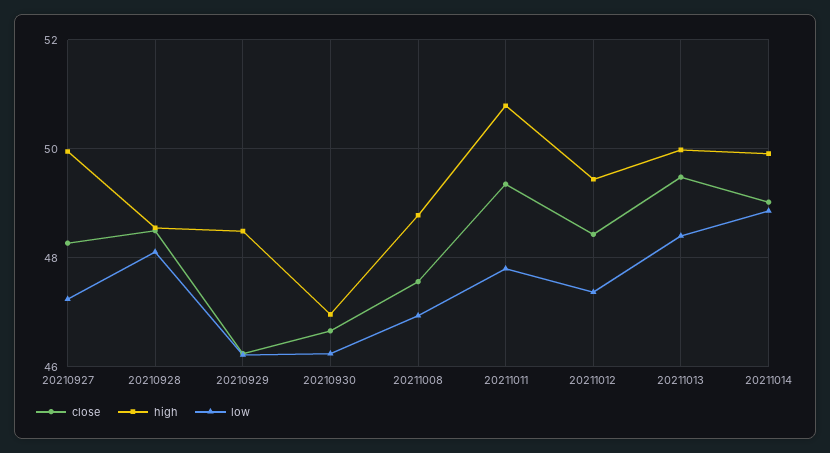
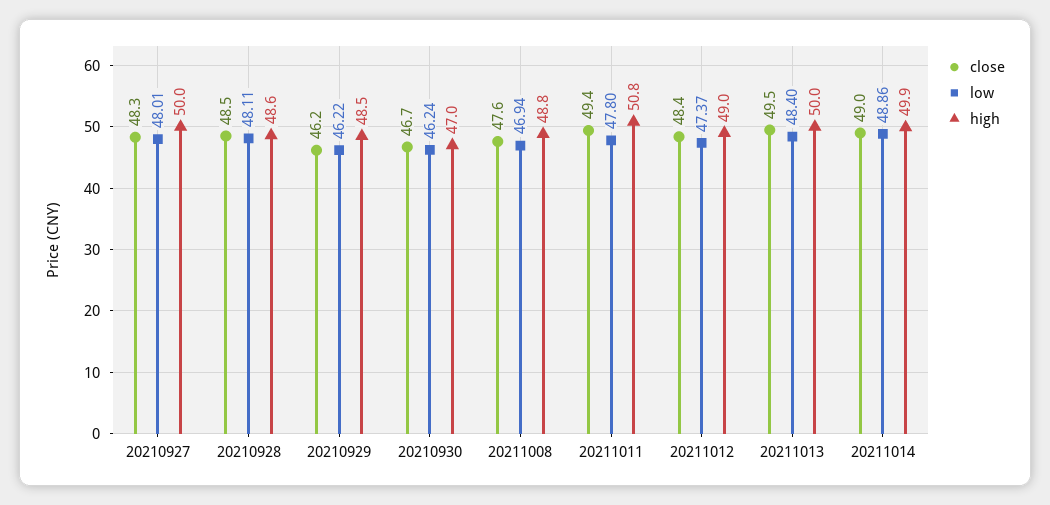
low, 20210927: 47.2 -> 48.01
high, 20211012: 49.4 -> 49

